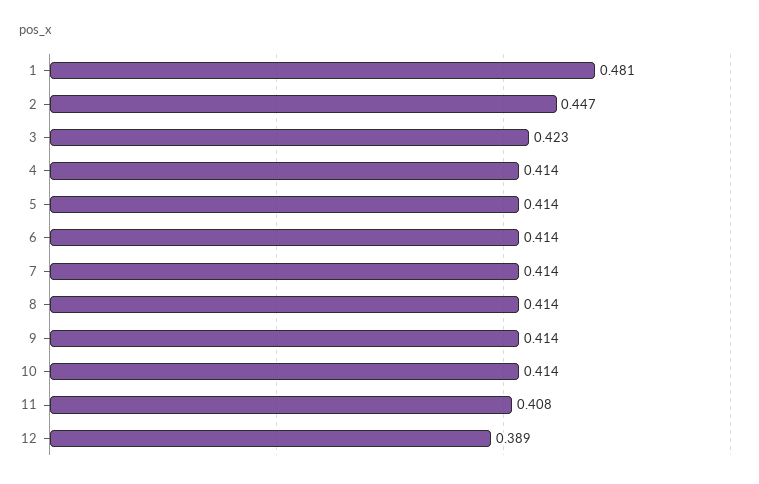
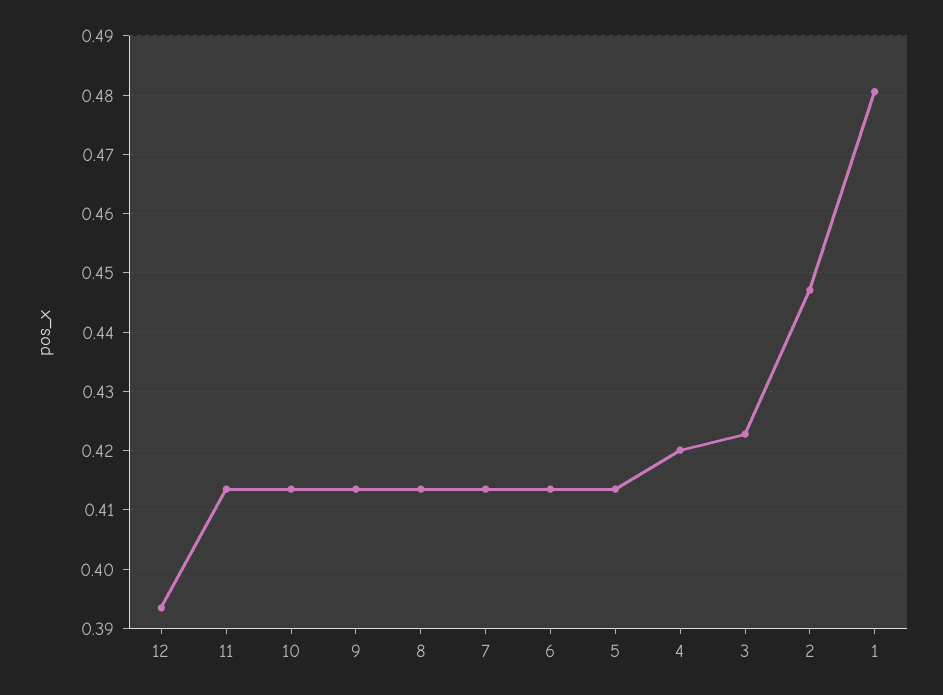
4: 0.414 -> 0.42
11: 0.408 -> 0.414
12: 0.389 -> 0.394

